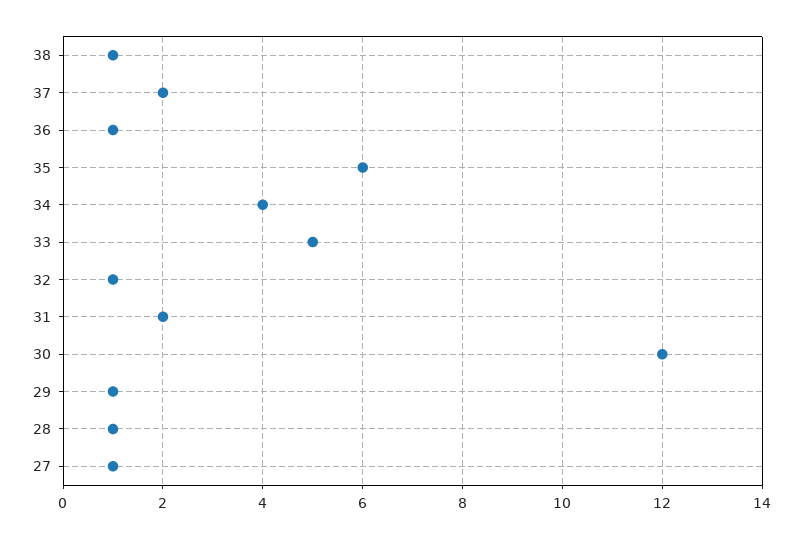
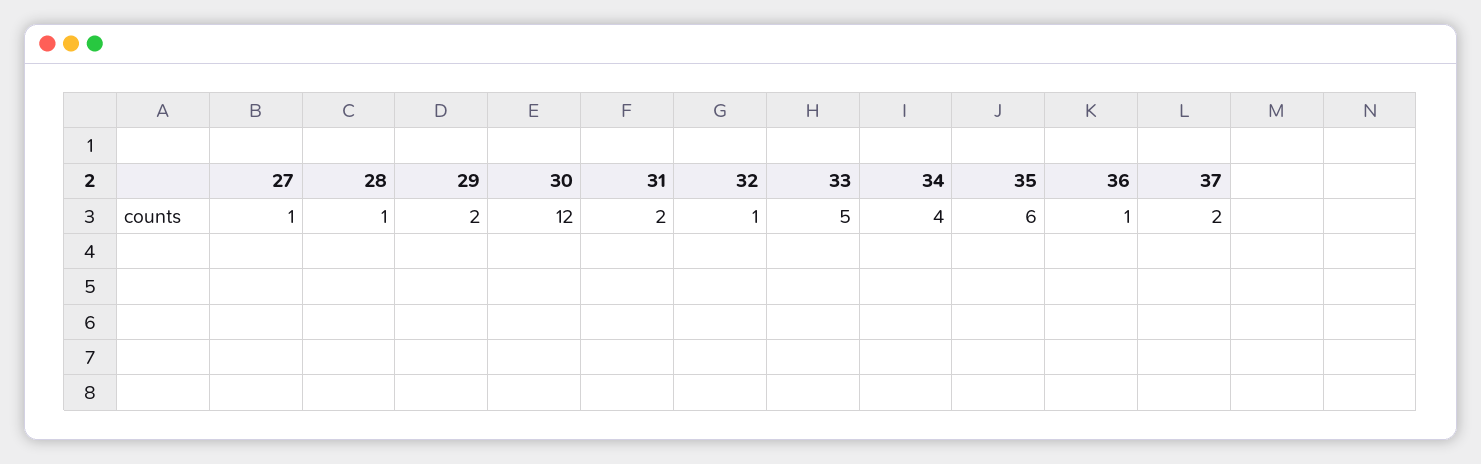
38: 1 -> none
29: 1 -> 2

